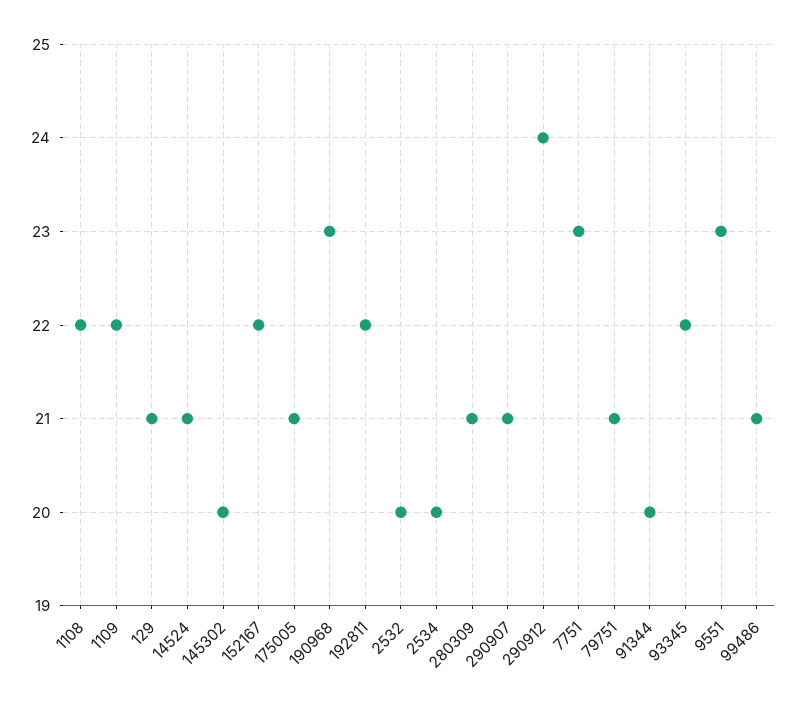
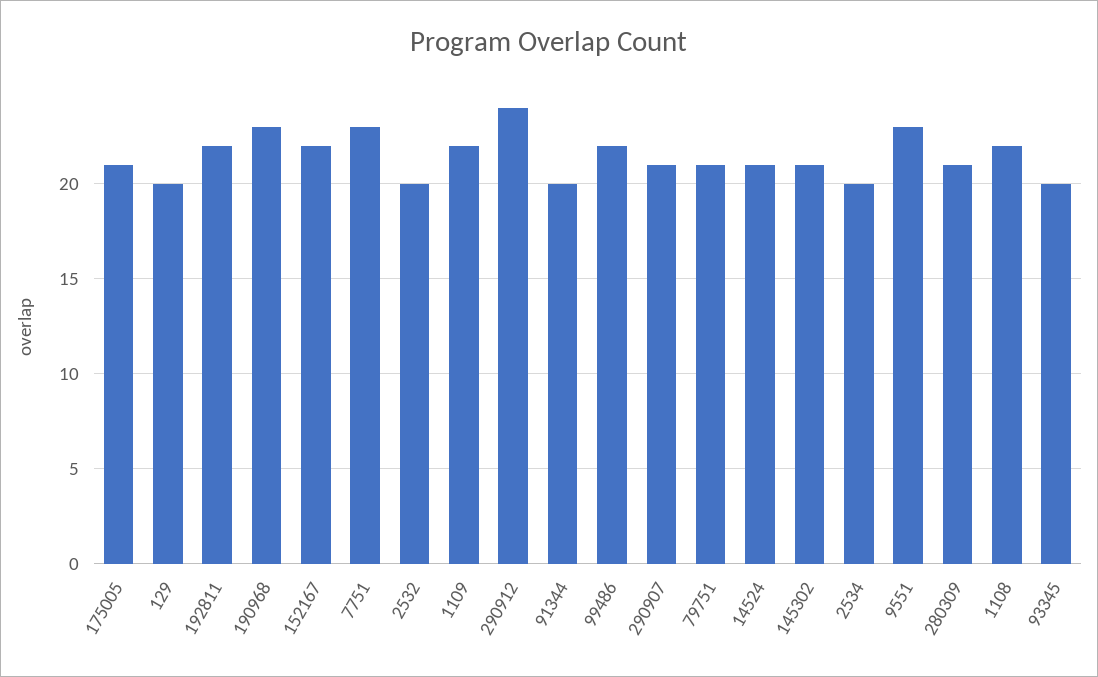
129: 21 -> 20
145302: 20 -> 21
93345: 22 -> 20
99486: 21 -> 22

